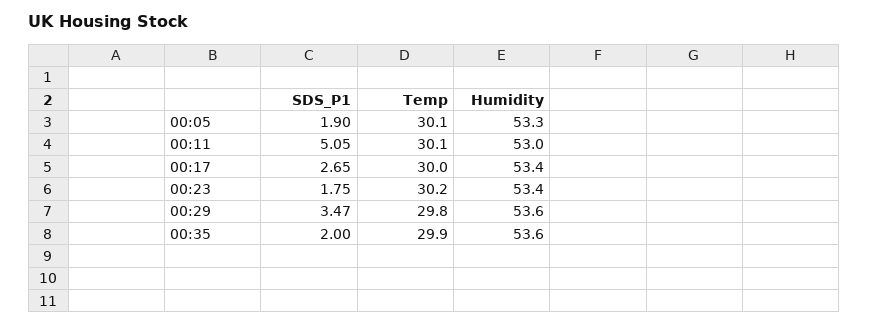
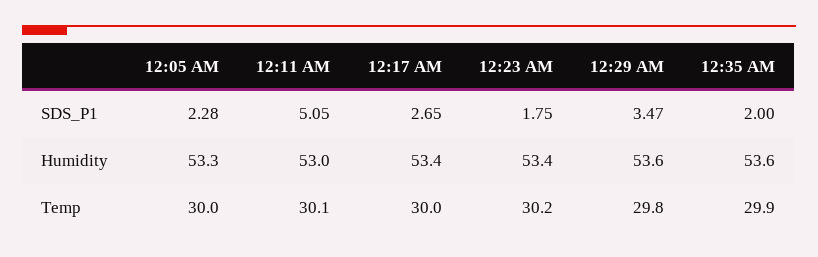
SDS_P1, 00:05: 1.9 -> 2.28
Temp, 00:05: 30.1 -> 30

